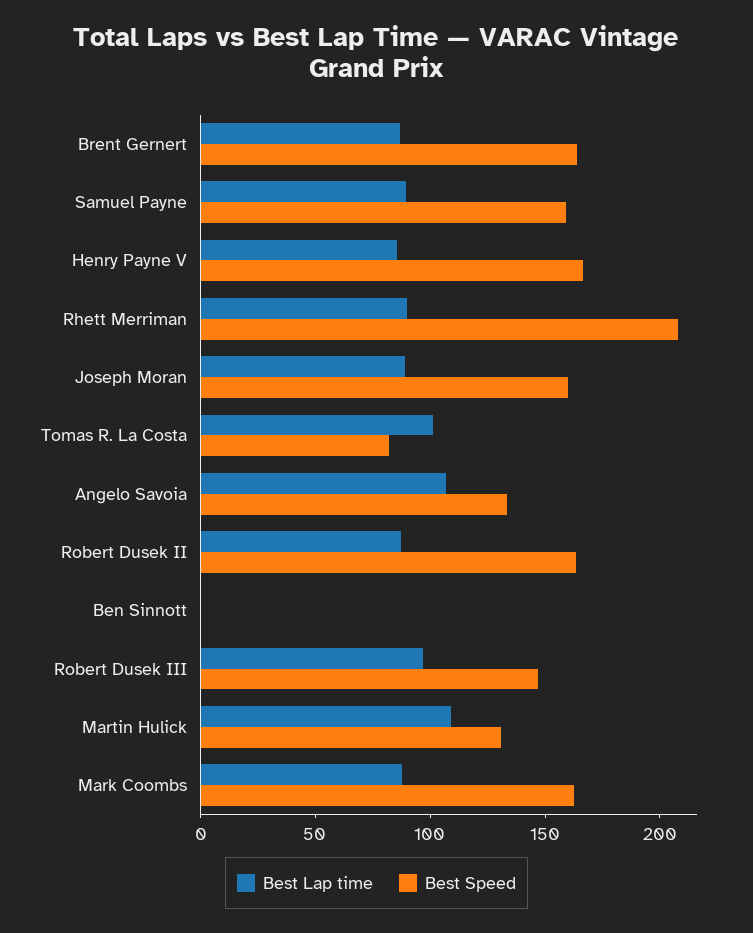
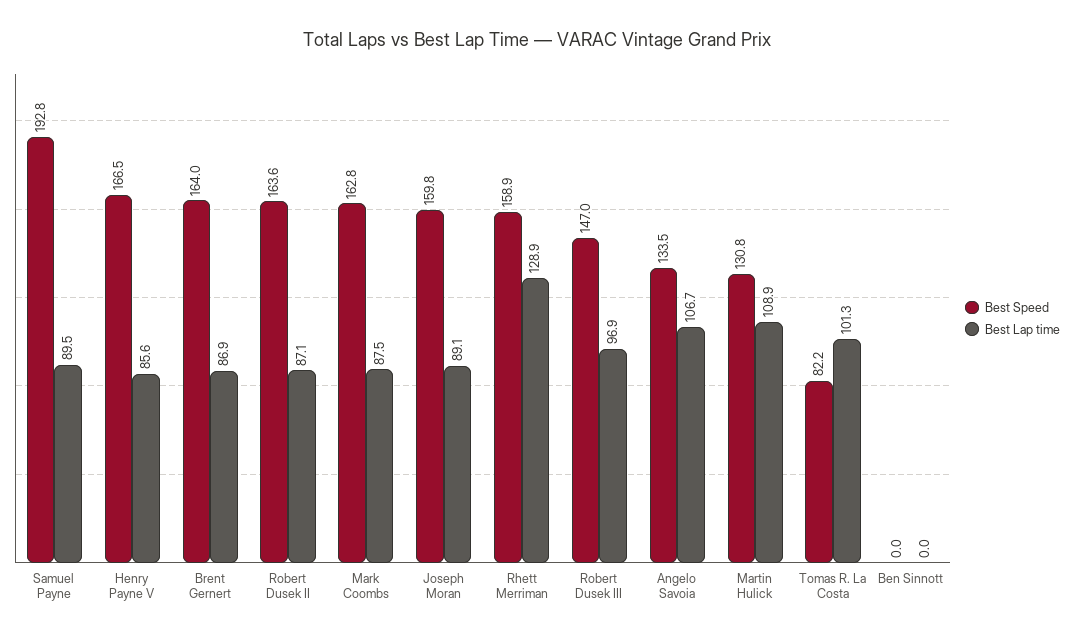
Best Speed, Samuel Payne: 160 -> 192.8
Best Lap time, Rhett Merriman: 90 -> 128.9
Best Speed, Rhett Merriman: 210 -> 158.9

